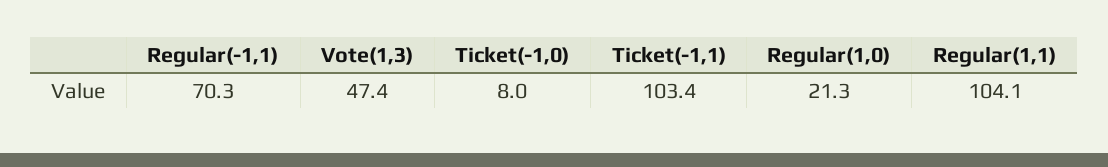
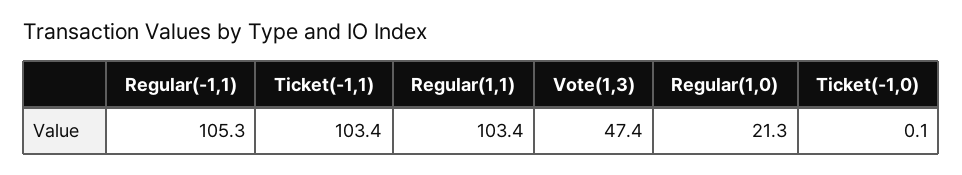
Regular(-1,1): 70.3 -> 105.3
Ticket(-1,0): 8 -> 0.1
Regular(1,1): 104.1 -> 103.4

